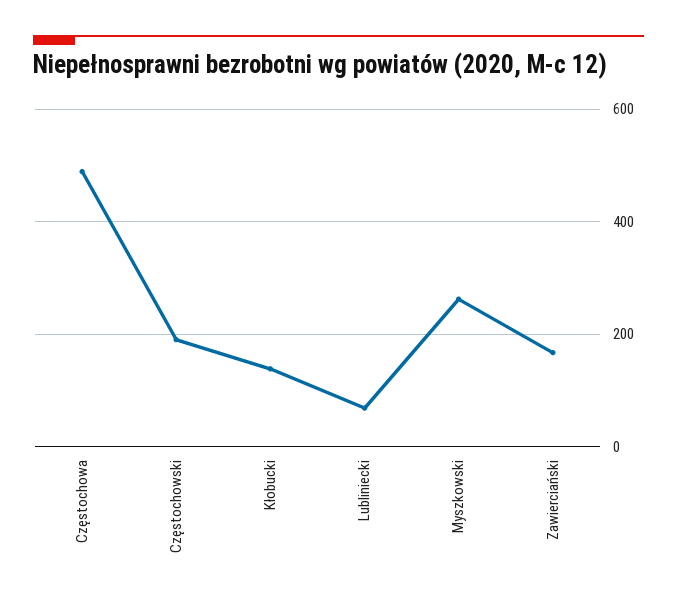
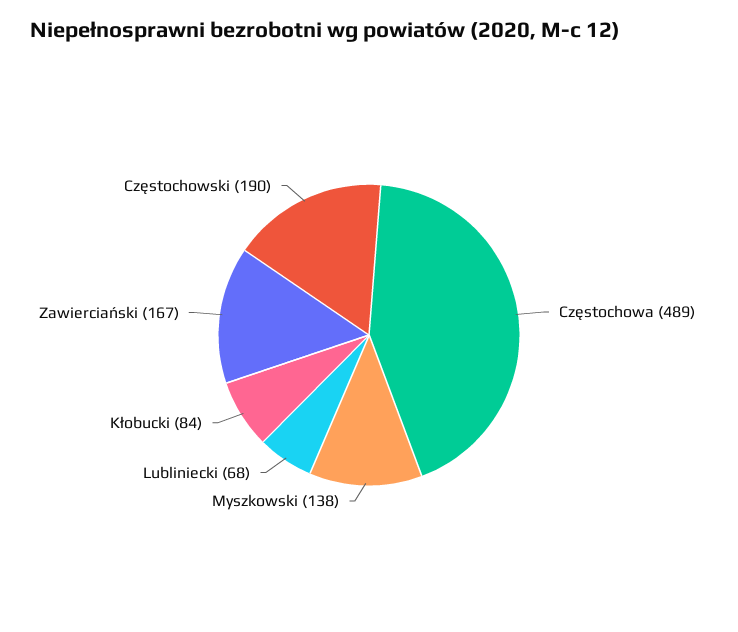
Kłobucki: 140 -> 84
Myszkowski: 260 -> 138

